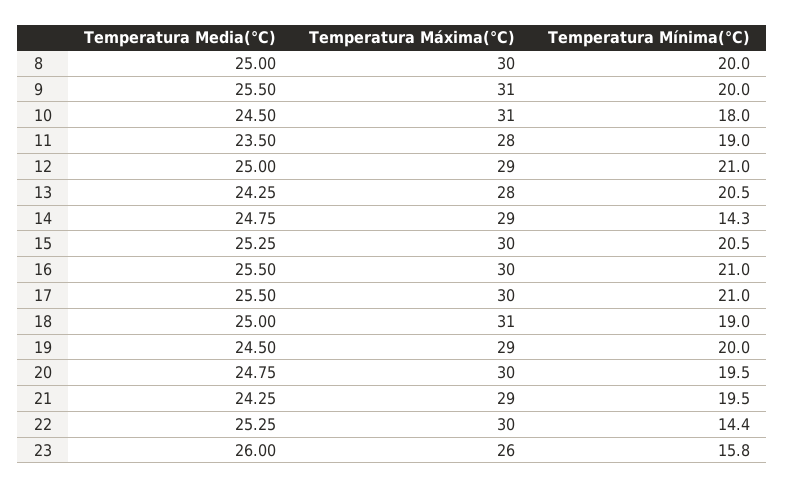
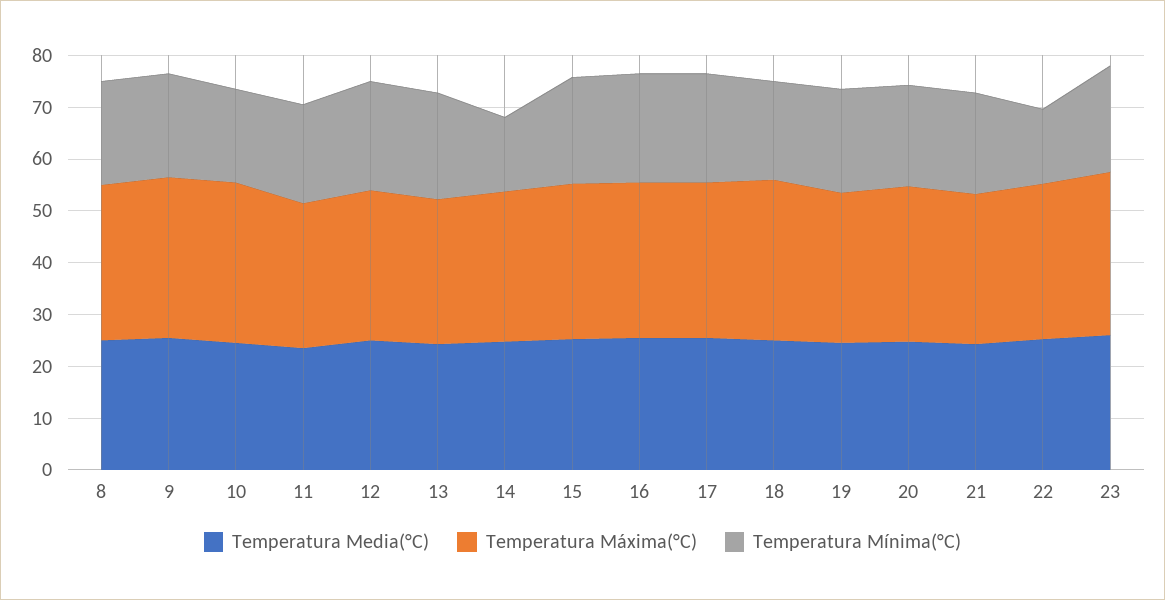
Temperatura Máxima(°C), 23: 26 -> 32
Temperatura Mínima(°C), 23: 15.8 -> 20

